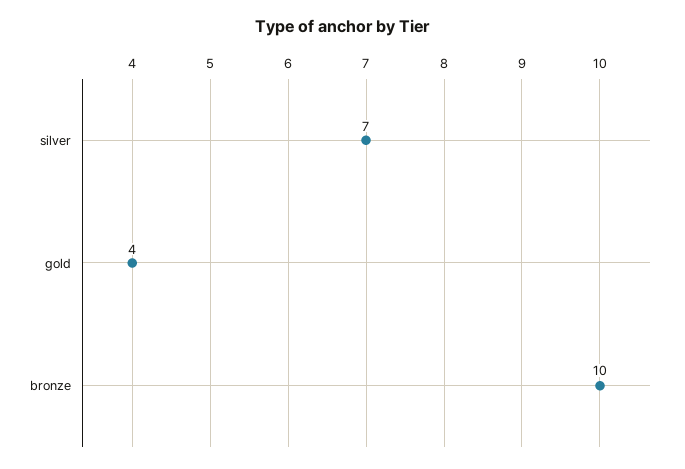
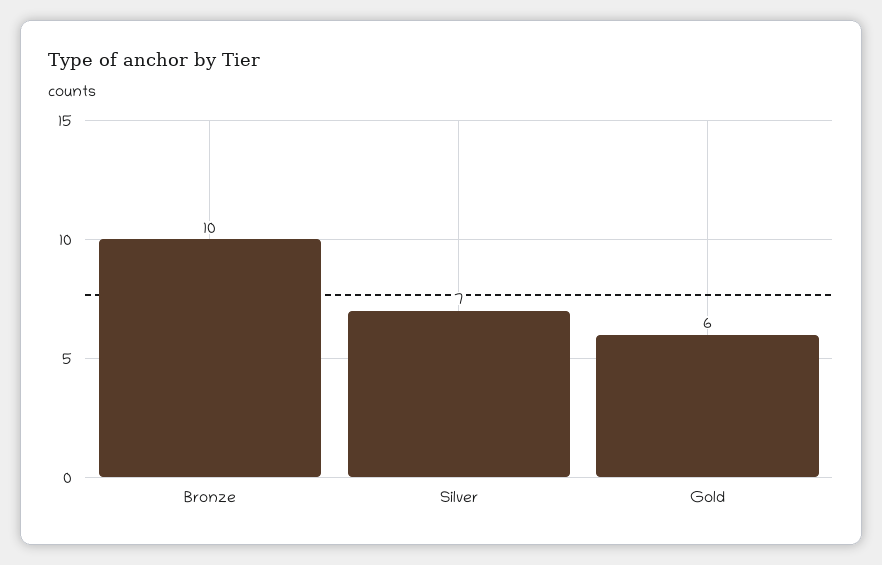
gold: 4 -> 6

